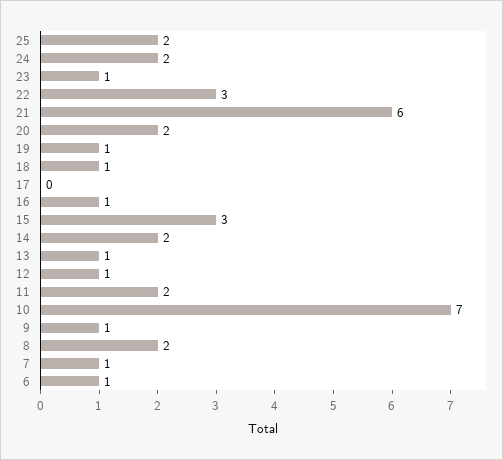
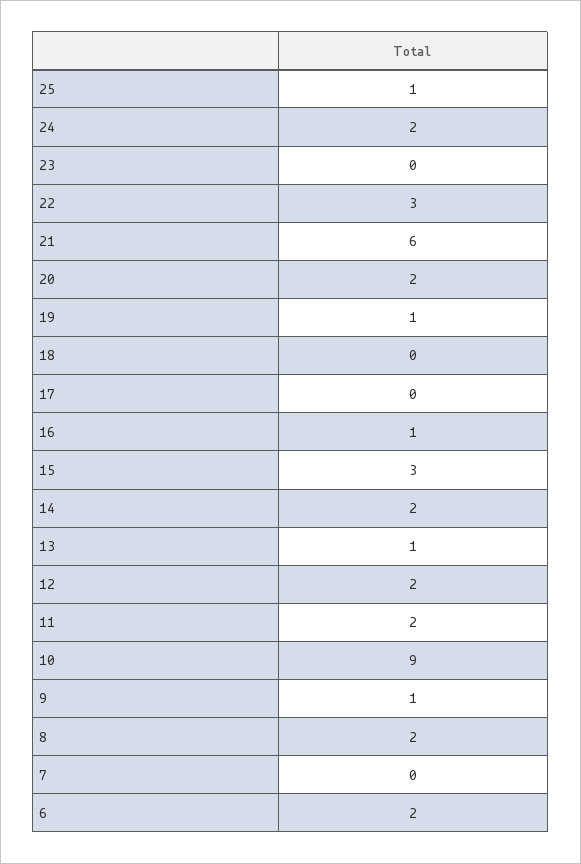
25: 2 -> 1
23: 1 -> 0
18: 1 -> 0
12: 1 -> 2
10: 7 -> 9
7: 1 -> 0
6: 1 -> 2

